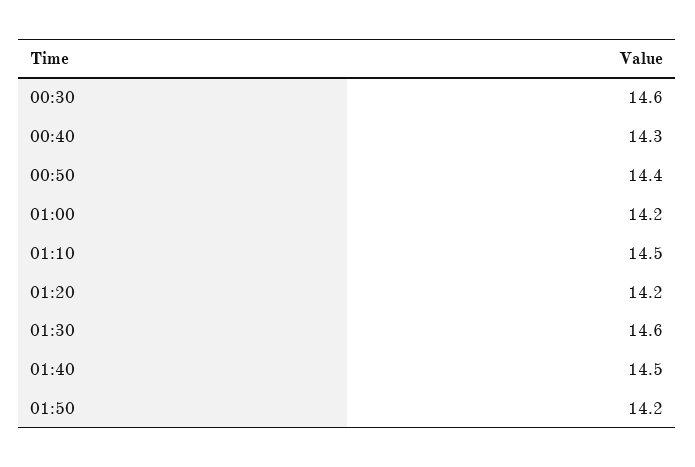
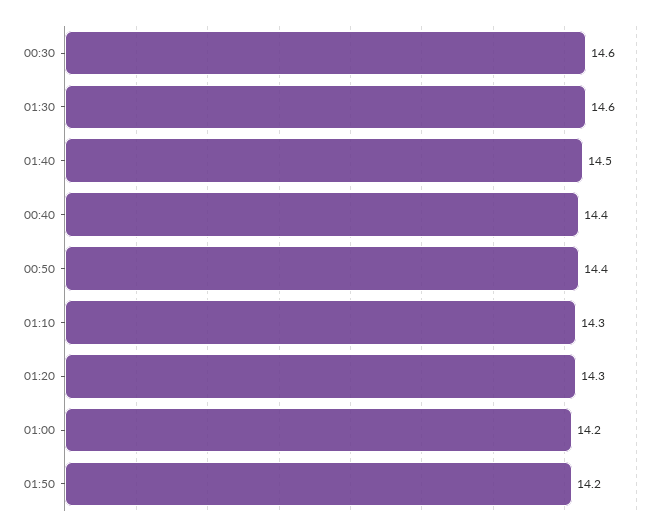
00:40: 14.3 -> 14.4
01:10: 14.5 -> 14.3
01:20: 14.2 -> 14.3

